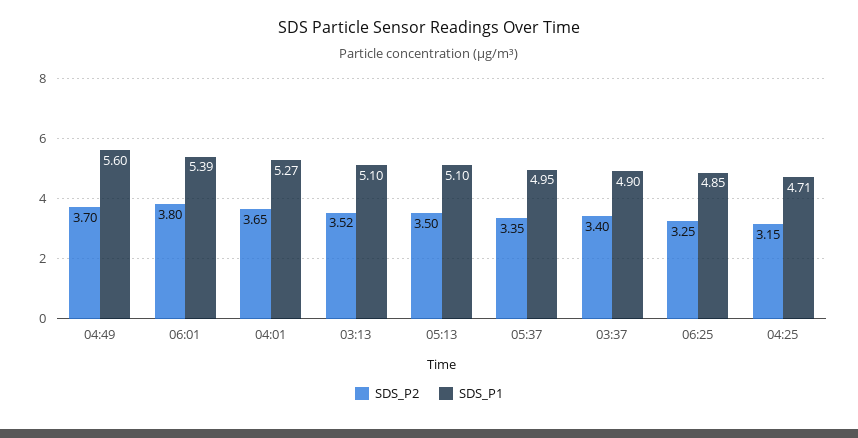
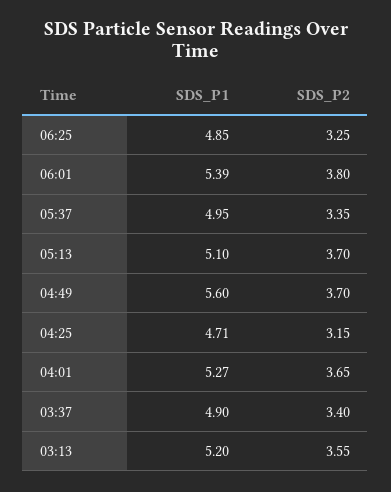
SDS_P2, 03:13: 3.52 -> 3.55
SDS_P1, 03:13: 5.1 -> 5.2
SDS_P2, 05:13: 3.5 -> 3.7

